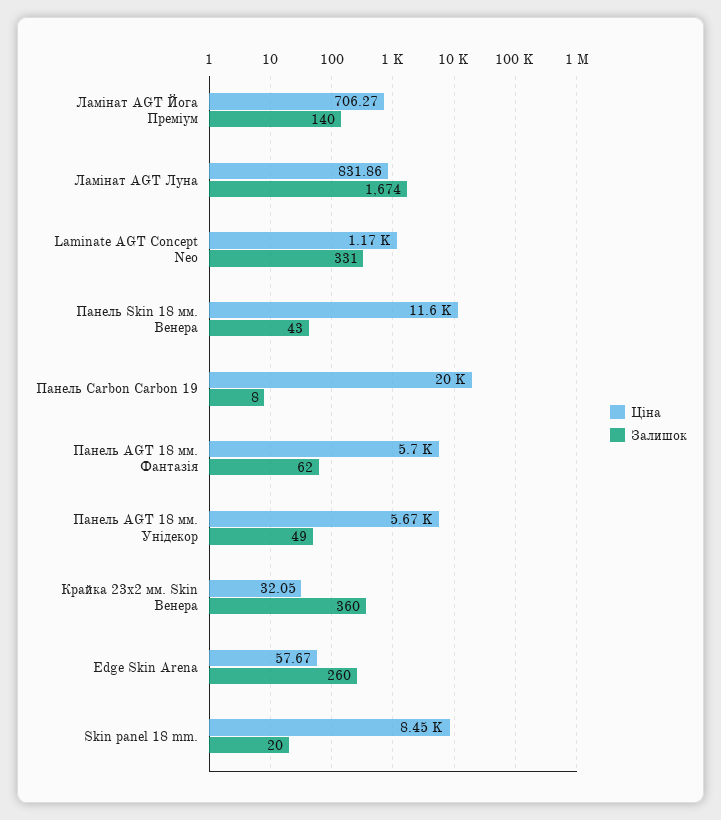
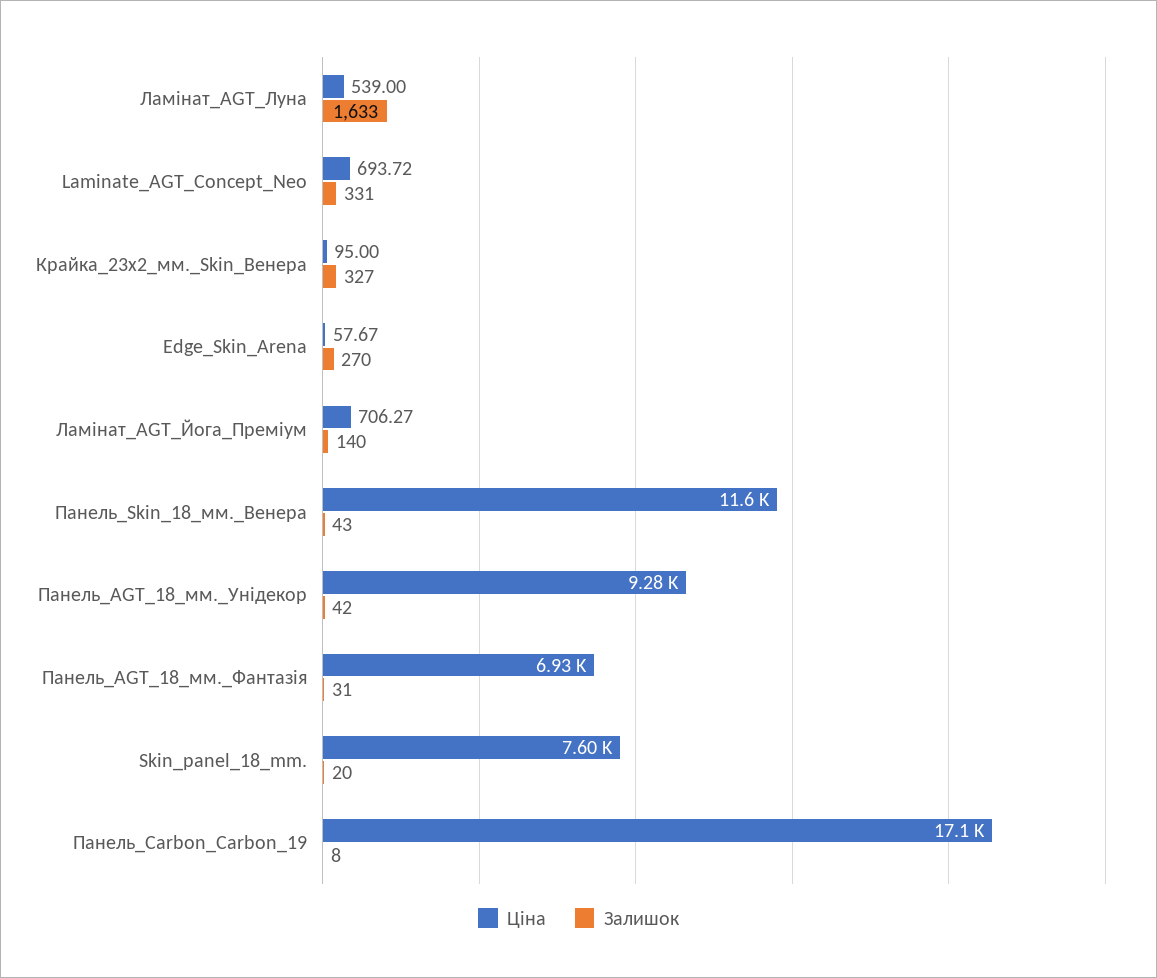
Ціна, Ламінат AGT Луна: 831.86 -> 539
Залишок, Ламінат AGT Луна: 1674 -> 1633
Ціна, Laminate AGT Concept Neo: 1170 -> 693.72
Ціна, Панель Carbon Carbon 19: 20000 -> 17100
Ціна, Панель AGT 18 мм. Фантазія: 5700 -> 6930
Залишок, Панель AGT 18 мм. Фантазія: 62 -> 31
Ціна, Панель AGT 18 мм. Унідекор: 5670 -> 9280
Залишок, Панель AGT 18 мм. Унідекор: 49 -> 42
Ціна, Крайка 23x2 мм. Skin Венера: 32.05 -> 95
Залишок, Крайка 23x2 мм. Skin Венера: 360 -> 327
Залишок, Edge Skin Arena: 260 -> 270
Ціна, Skin panel 18 mm.: 8450 -> 7600

